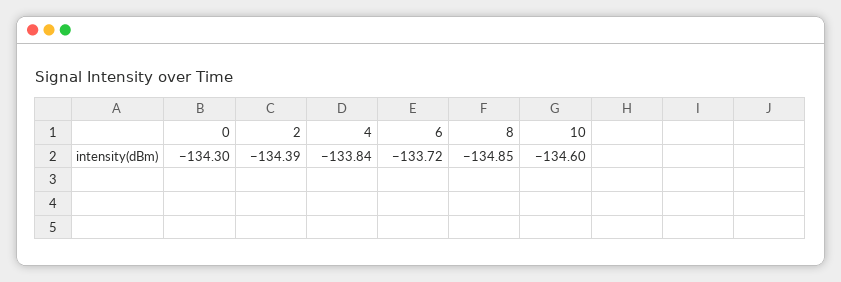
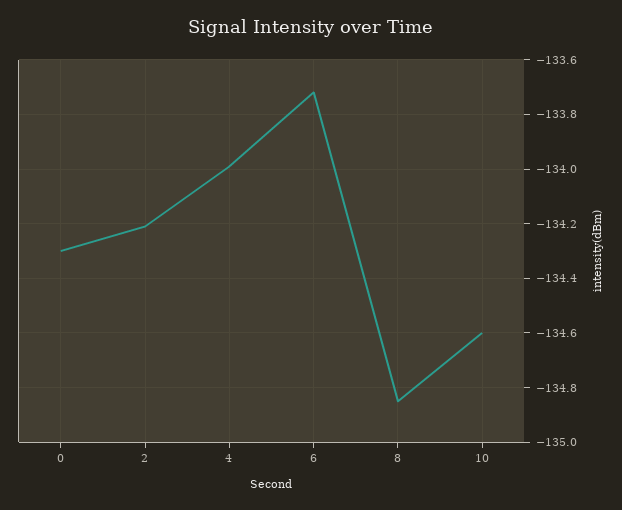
2: -134.39 -> -134.2
4: -133.84 -> -134

